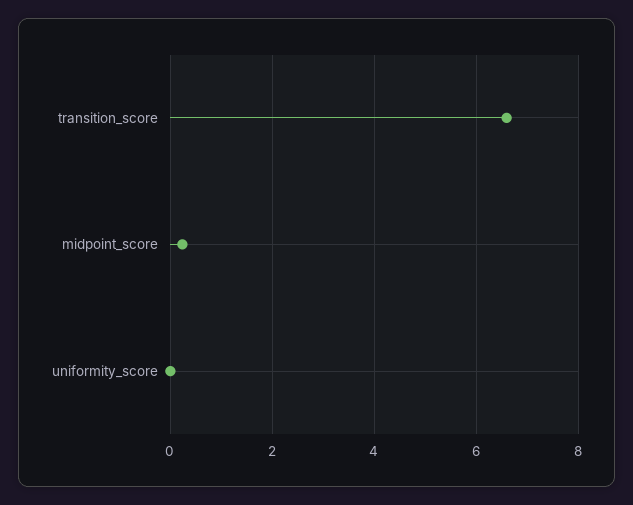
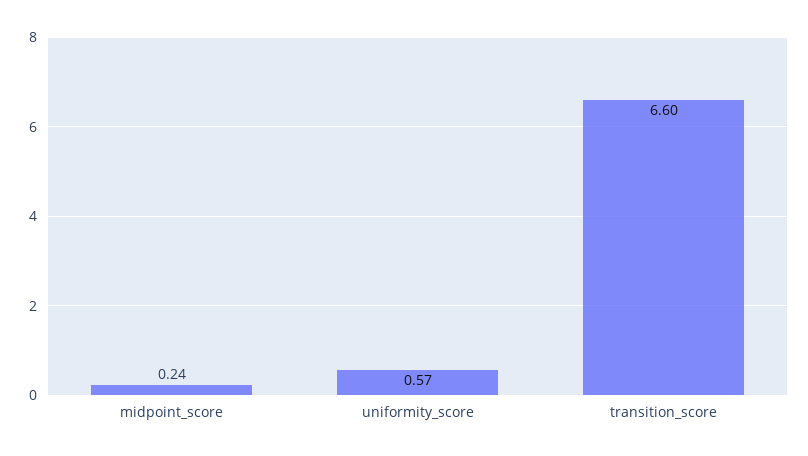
uniformity_score: 0 -> 0.57

